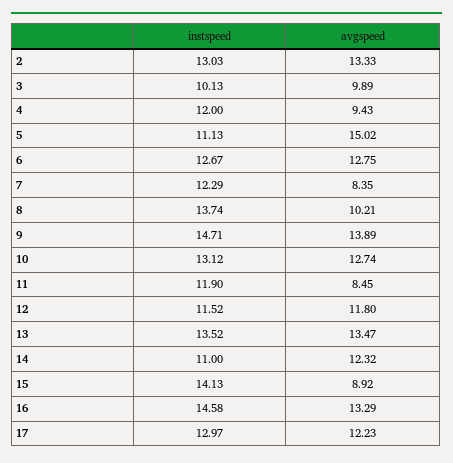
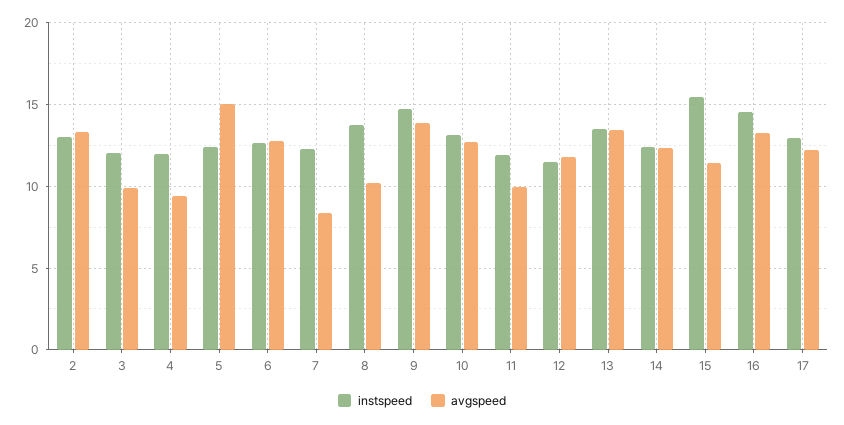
instspeed, 3: 10.13 -> 12
instspeed, 5: 11.13 -> 12.5
avgspeed, 11: 8.45 -> 10
instspeed, 14: 11 -> 12.5
instspeed, 15: 14.13 -> 15.5
avgspeed, 15: 8.92 -> 11.5

